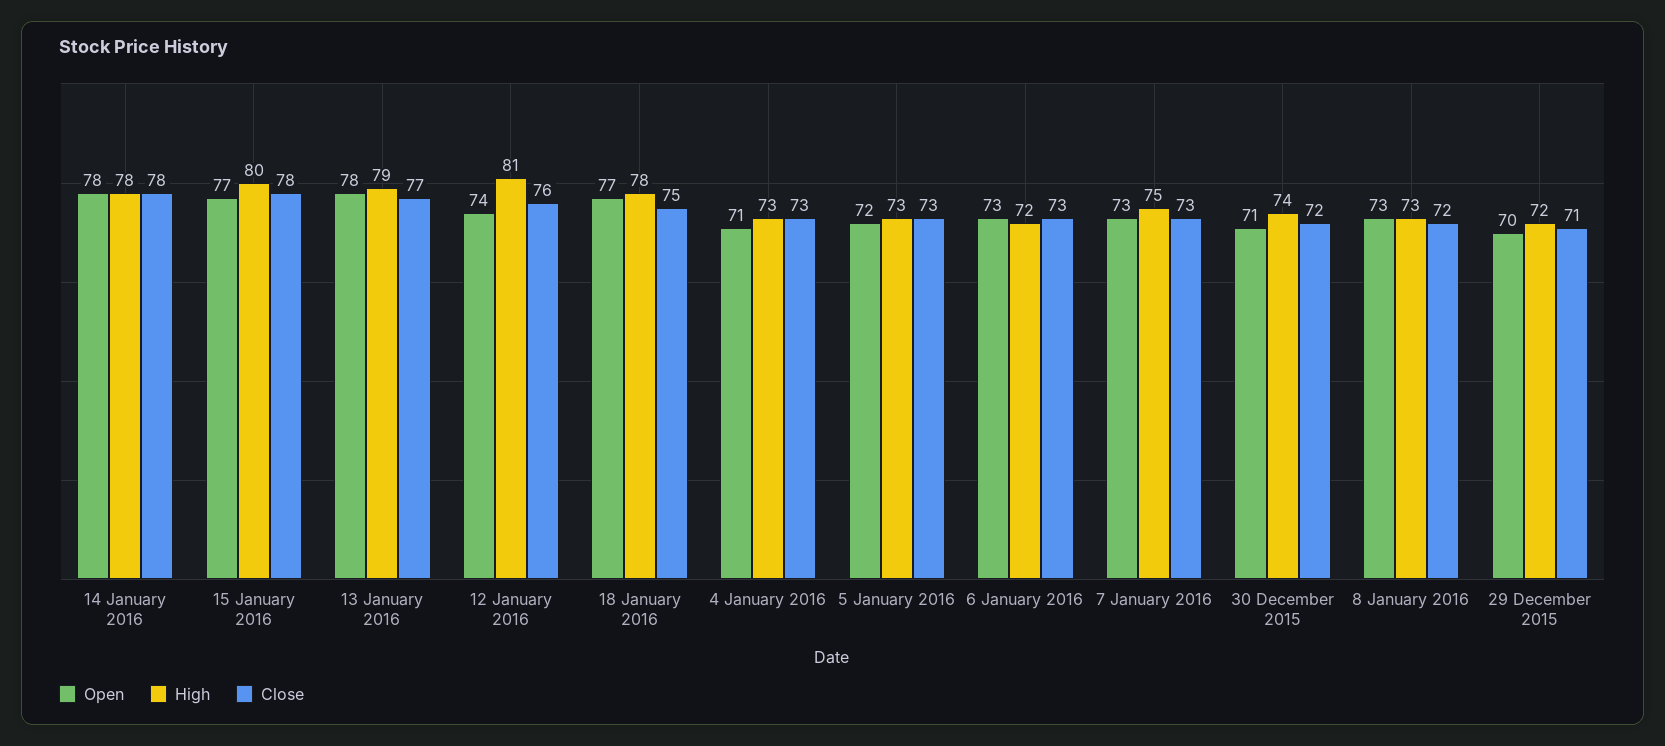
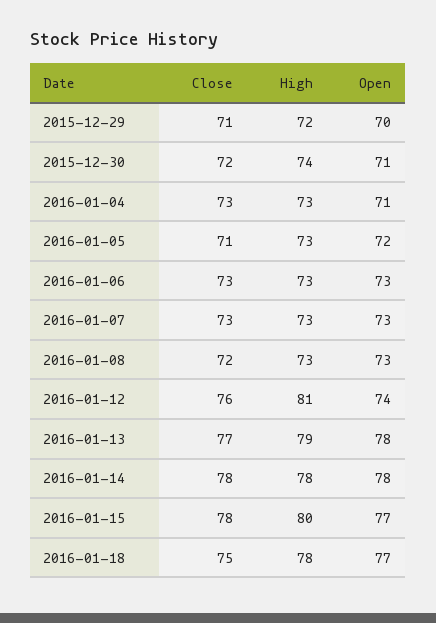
Close, 5 January 2016: 73 -> 71
High, 6 January 2016: 72 -> 73
High, 7 January 2016: 75 -> 73

